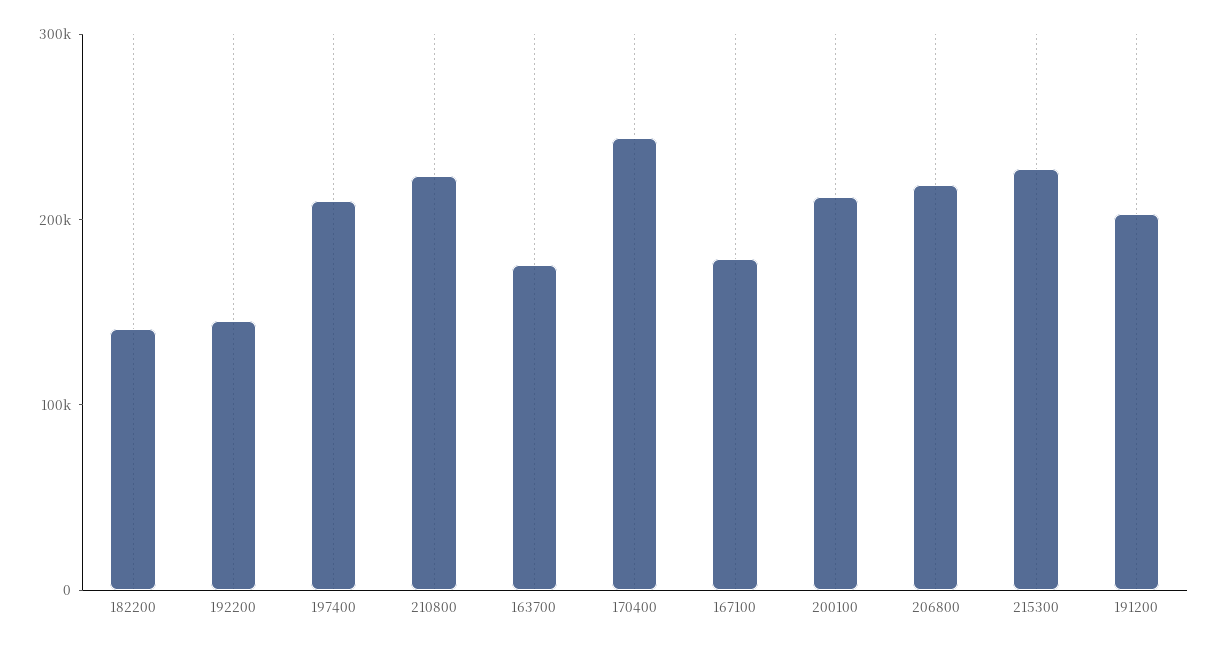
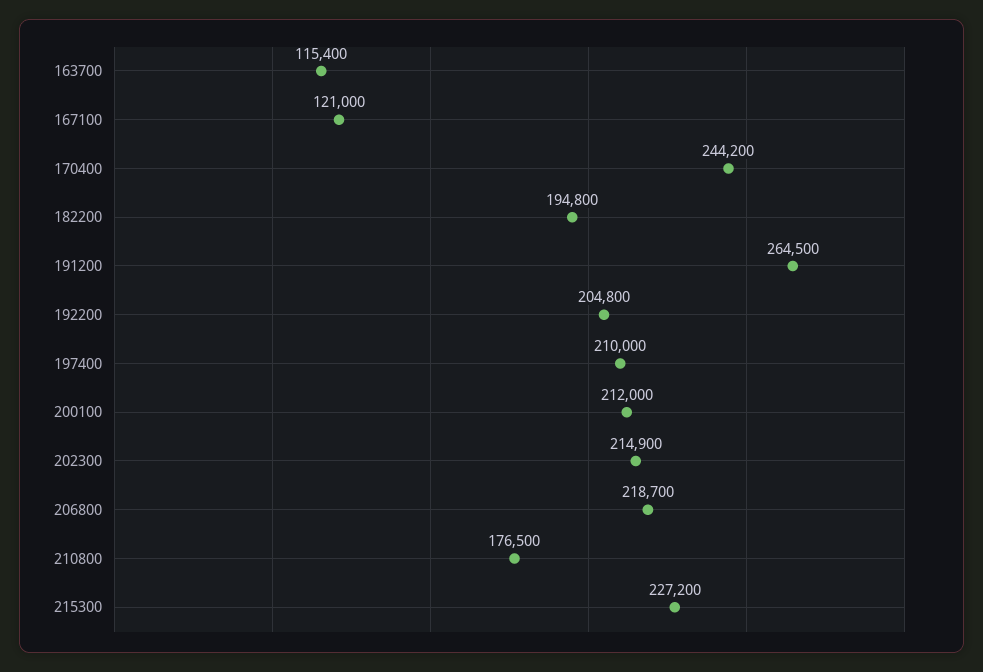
182200: 140000 -> 194800
192200: 140000 -> 204800
210800: 220000 -> 176500
163700: 180000 -> 115400
167100: 180000 -> 121000
191200: 200000 -> 264500
202300: none -> 214900

